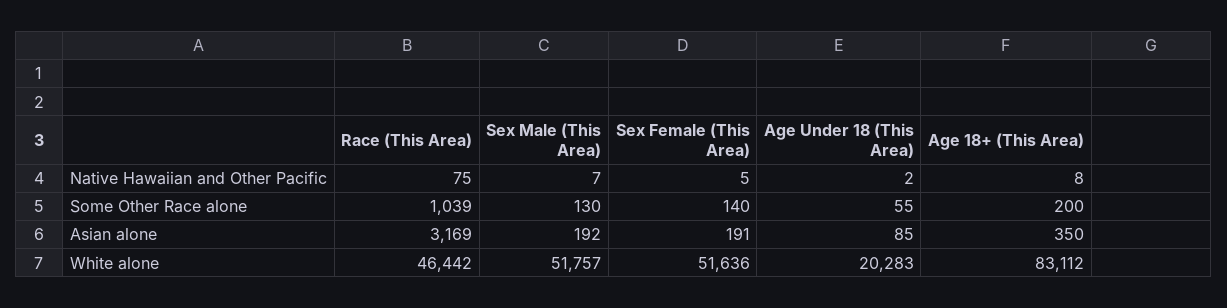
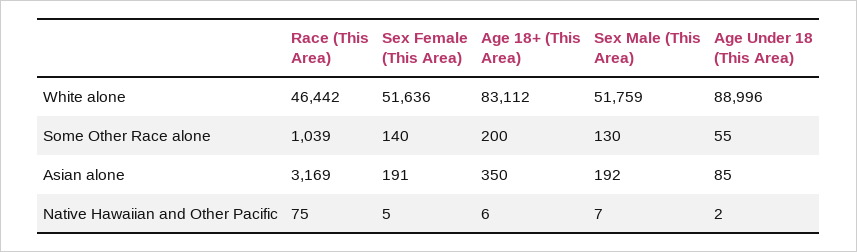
Age 18+ (This Area), Native Hawaiian and Other Pacific: 8 -> 6
Sex Male (This Area), White alone: 51757 -> 51759
Age Under 18 (This Area), White alone: 20283 -> 88996

